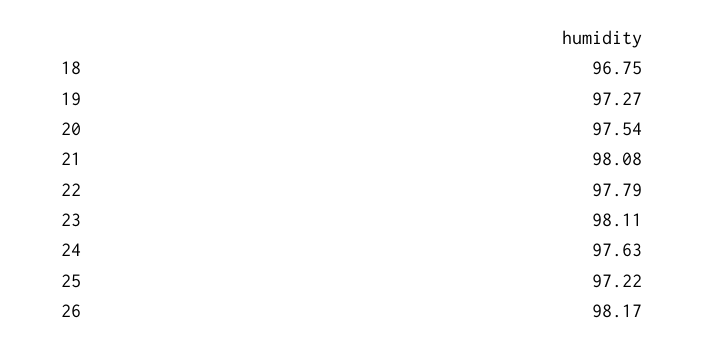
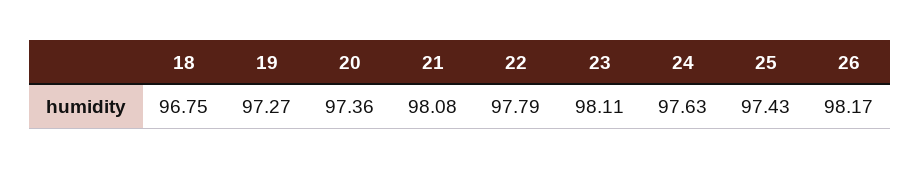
20: 97.54 -> 97.36
25: 97.22 -> 97.43

